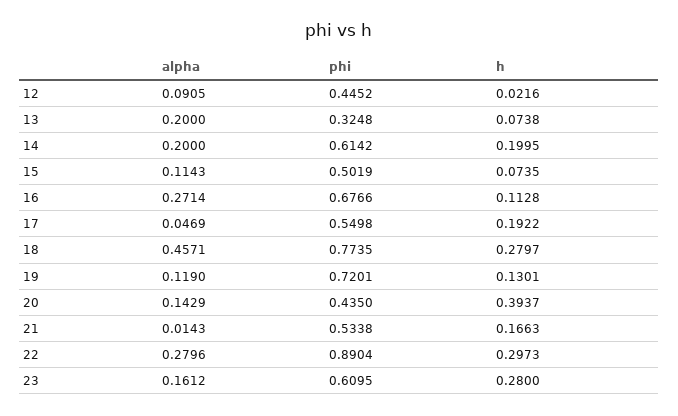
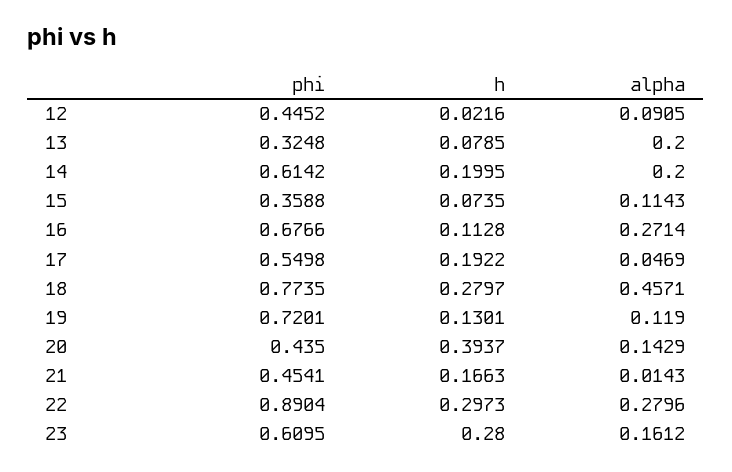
h, 13: 0.0738 -> 0.0785
phi, 15: 0.5019 -> 0.3588
phi, 21: 0.5338 -> 0.4541

